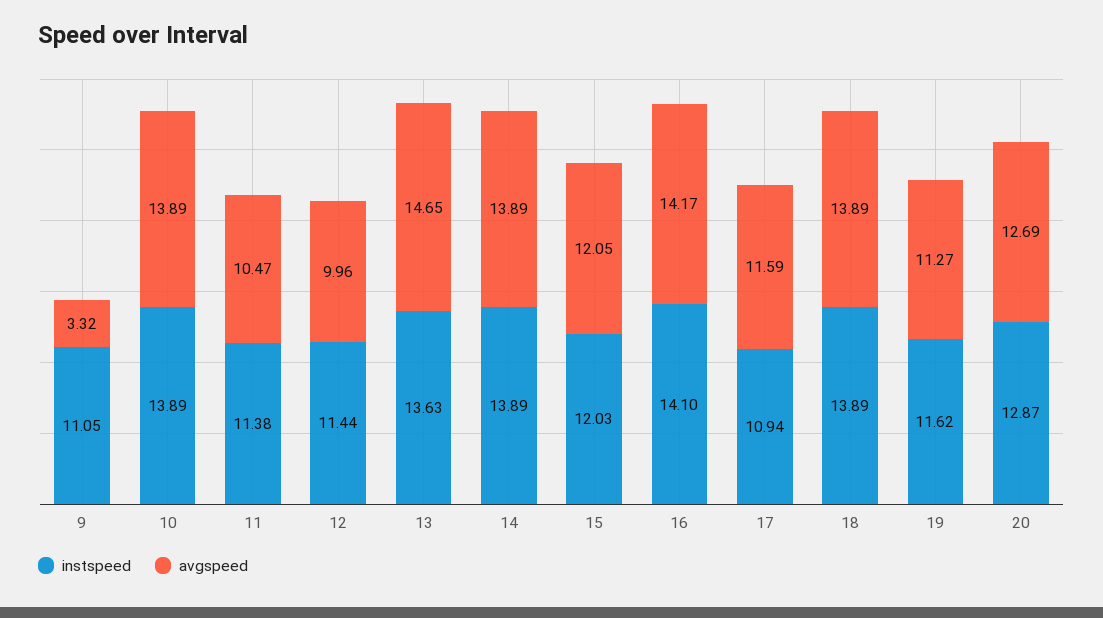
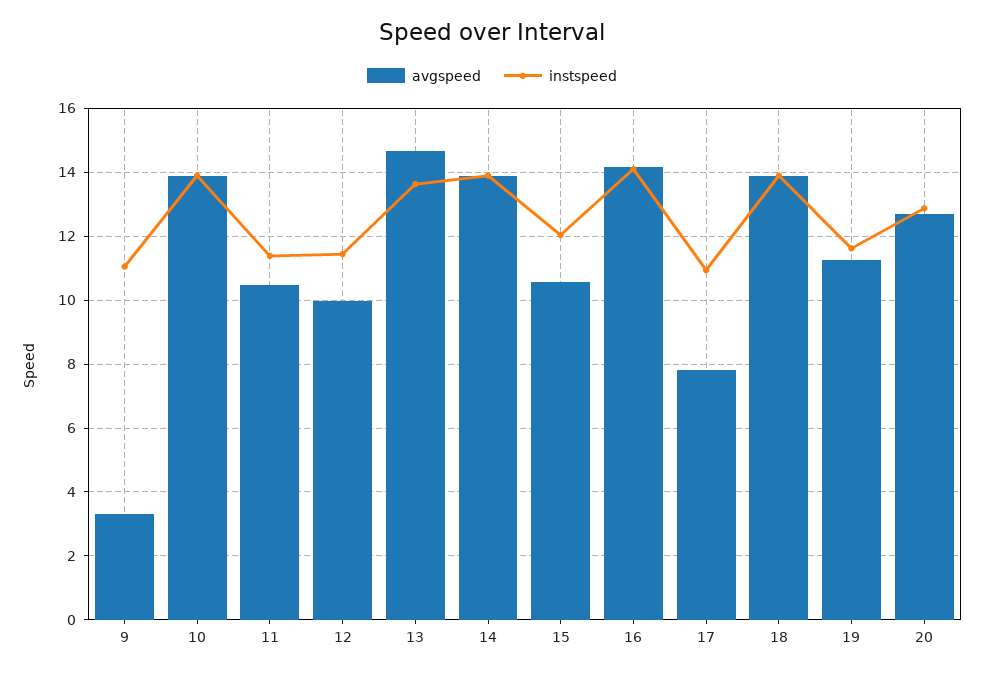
avgspeed, 15: 12.05 -> 10.6
avgspeed, 17: 11.59 -> 7.8

